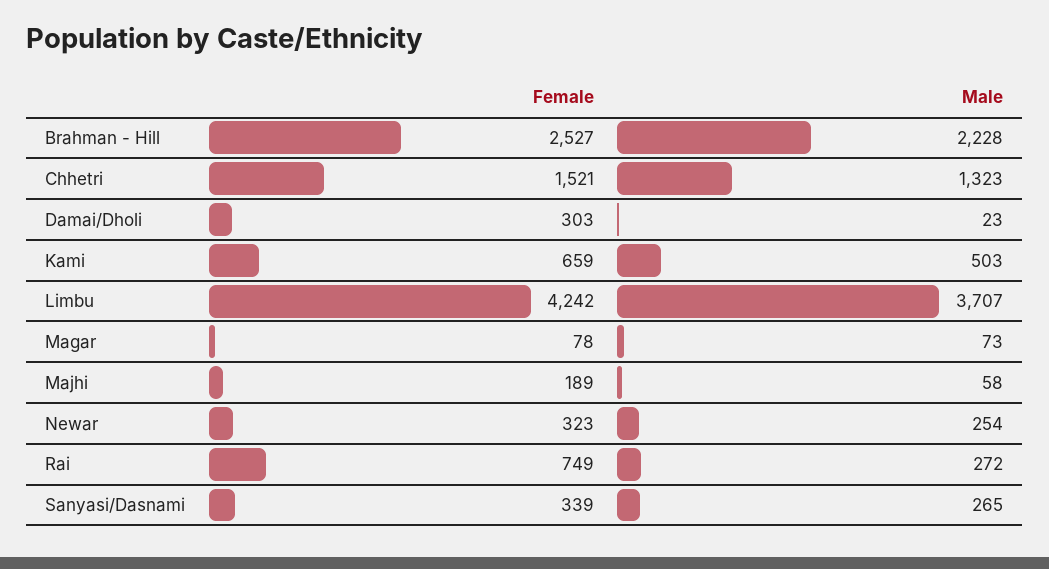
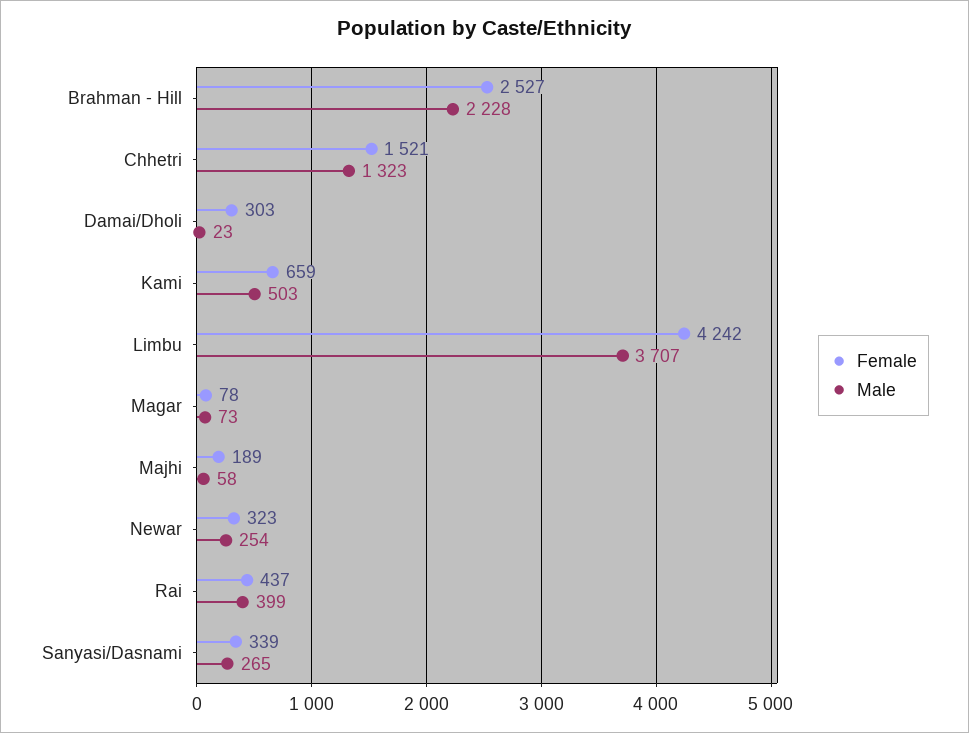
Female, Rai: 749 -> 437
Male, Rai: 272 -> 399

